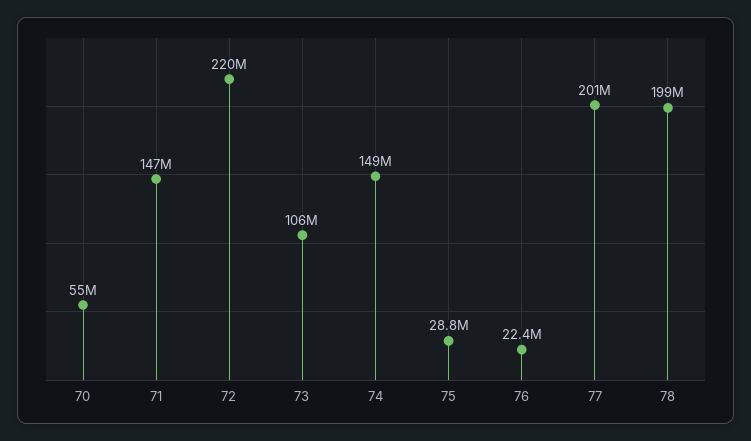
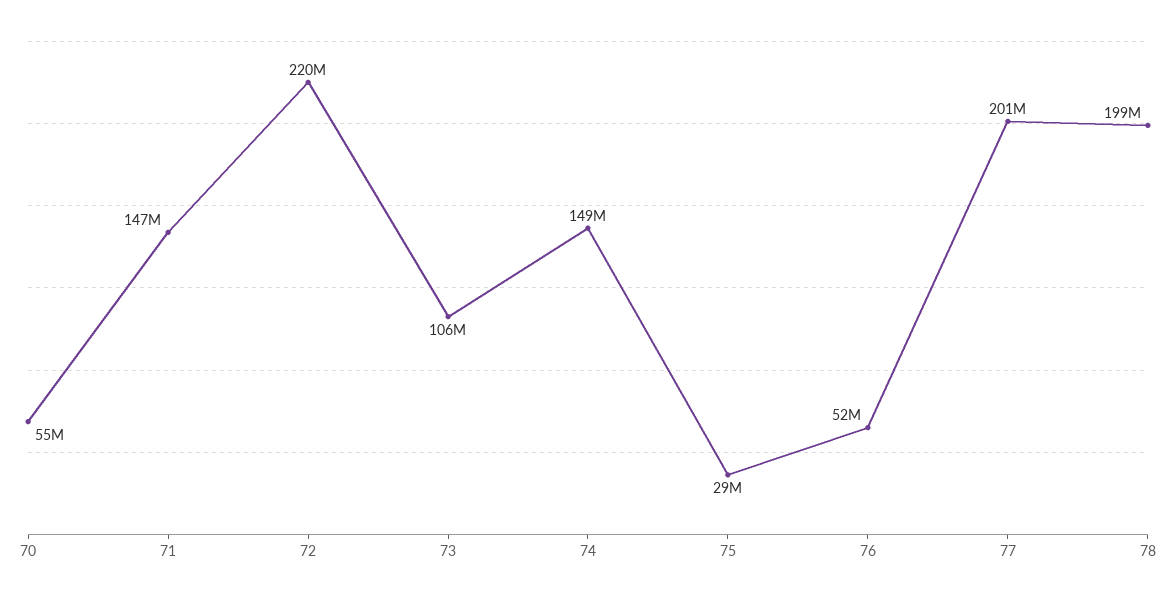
76: 22400000 -> 52000000

